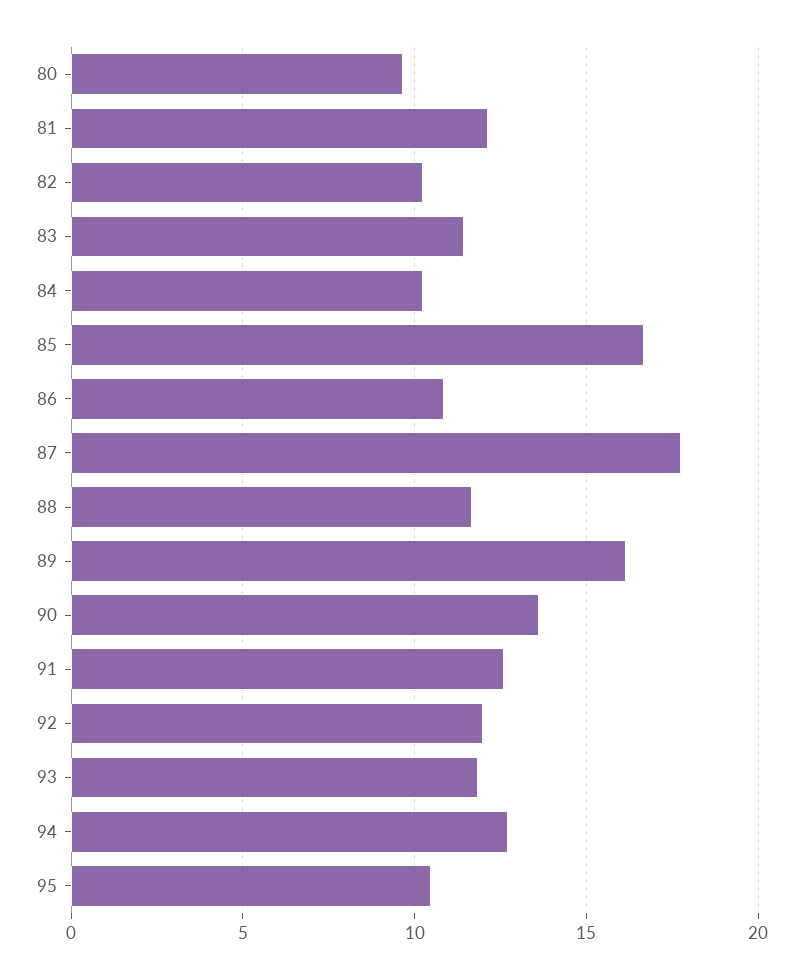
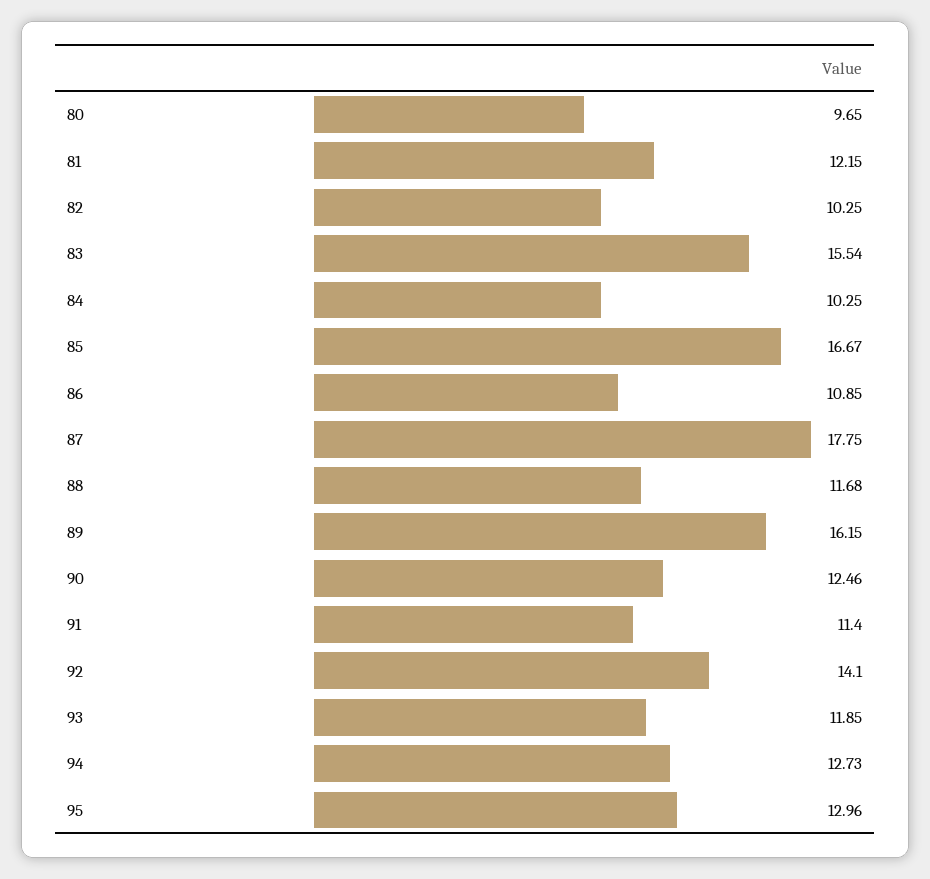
83: 11.5 -> 15.54
90: 13.5 -> 12.46
91: 12.5 -> 11.4
92: 12 -> 14.1
95: 10.5 -> 12.96

